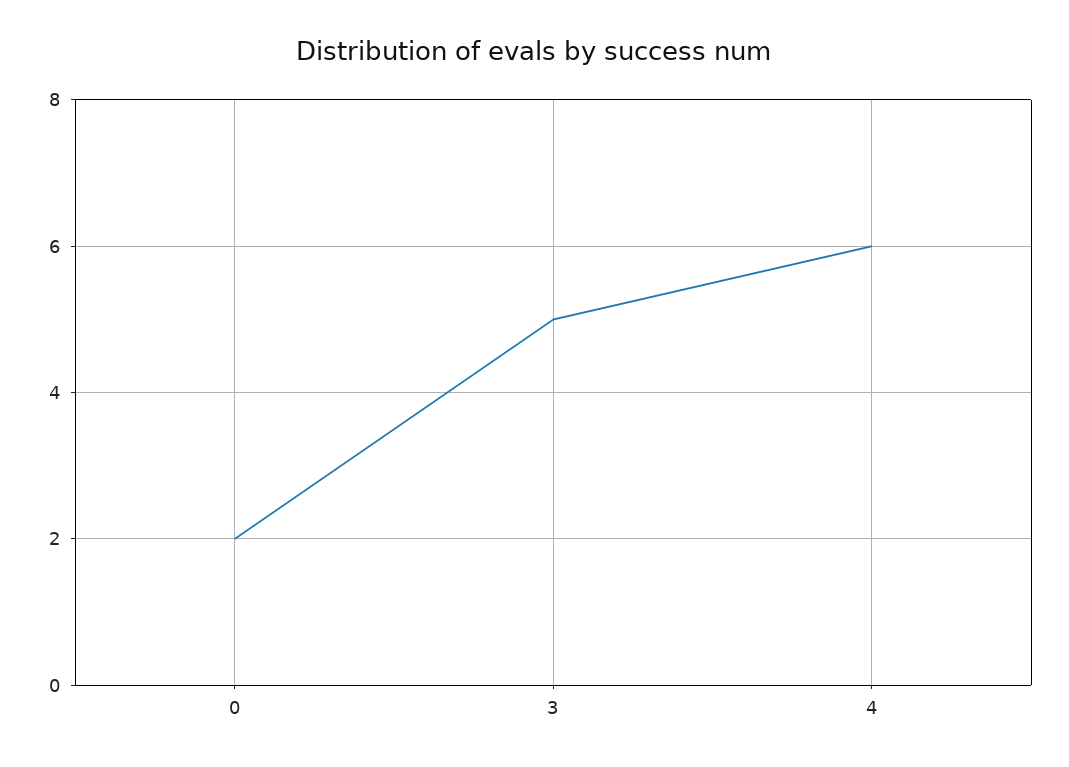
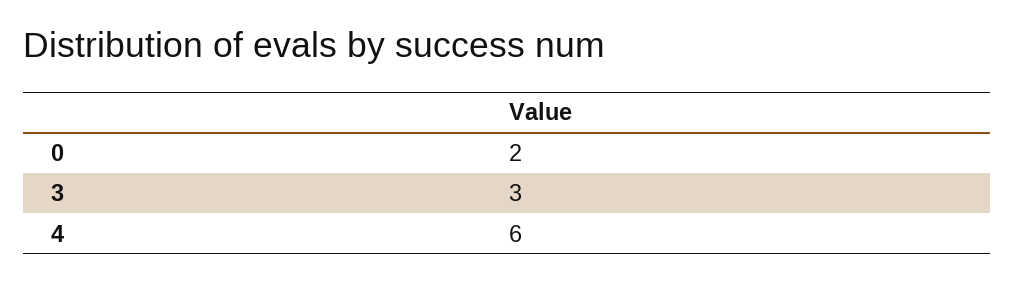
3: 5 -> 3

